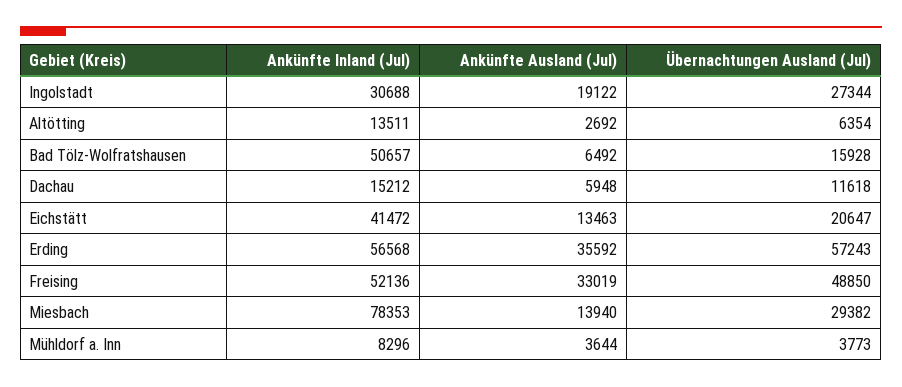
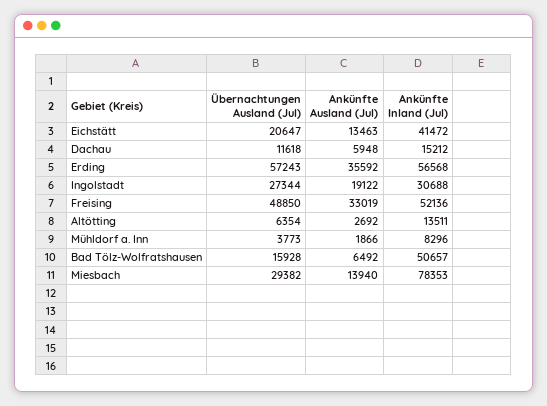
Ankünfte Ausland (Jul), Mühldorf a. Inn: 3644 -> 1866

